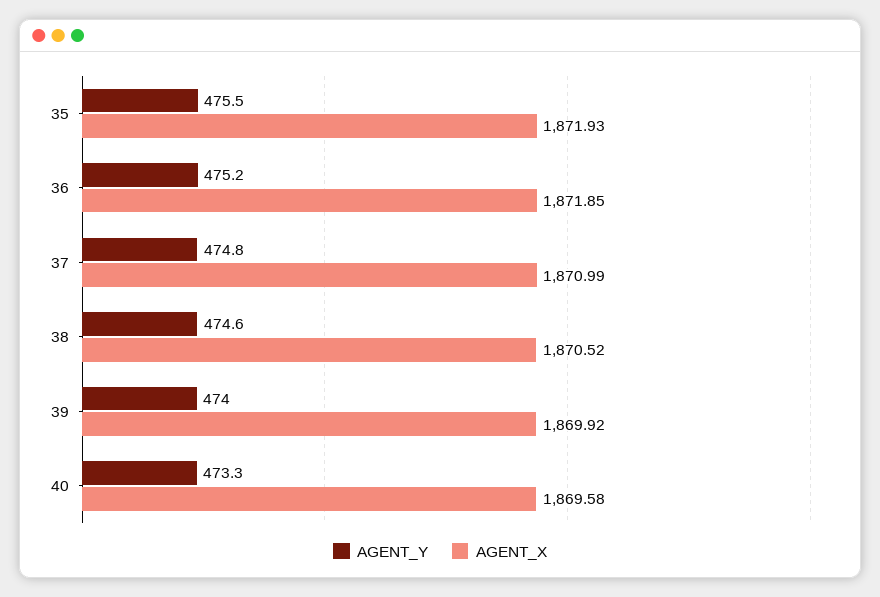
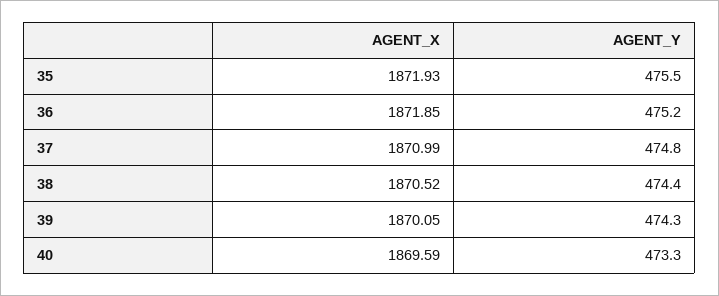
AGENT_Y, 38: 474.6 -> 474.4
AGENT_Y, 39: 474 -> 474.3
AGENT_X, 39: 1869.92 -> 1870.05
AGENT_X, 40: 1869.58 -> 1869.59

